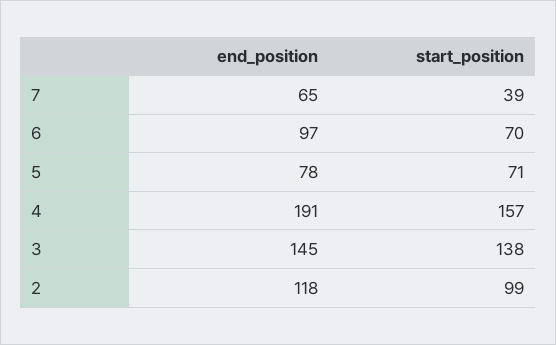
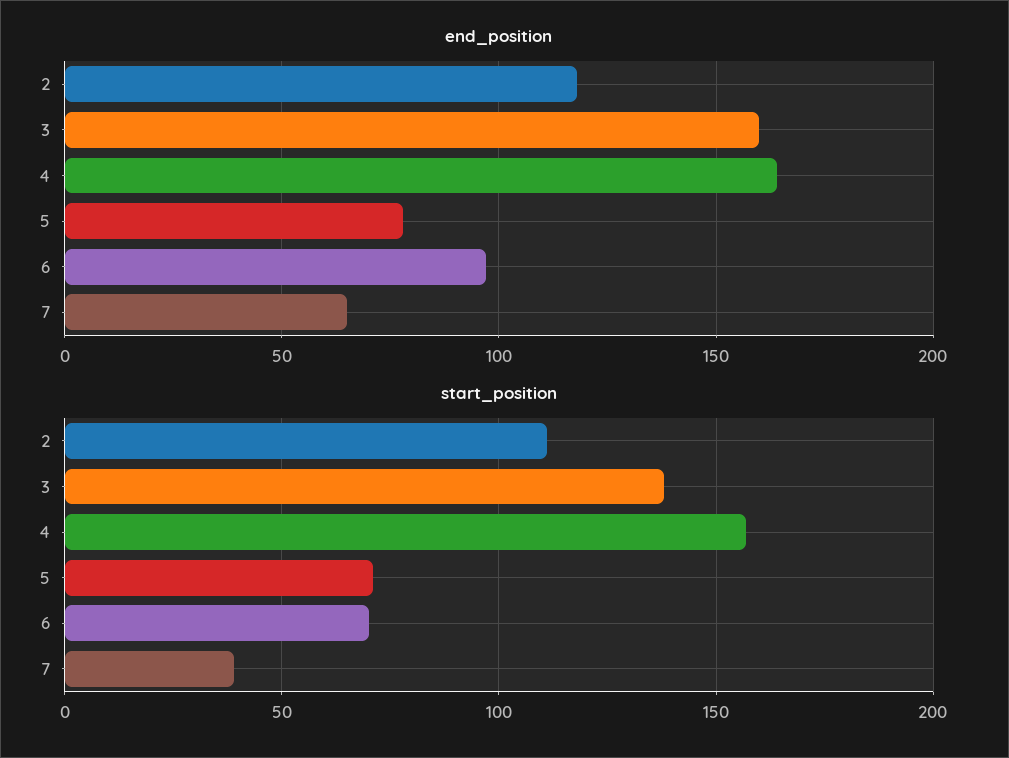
end_position, 4: 191 -> 165
end_position, 3: 145 -> 160
start_position, 2: 99 -> 110

